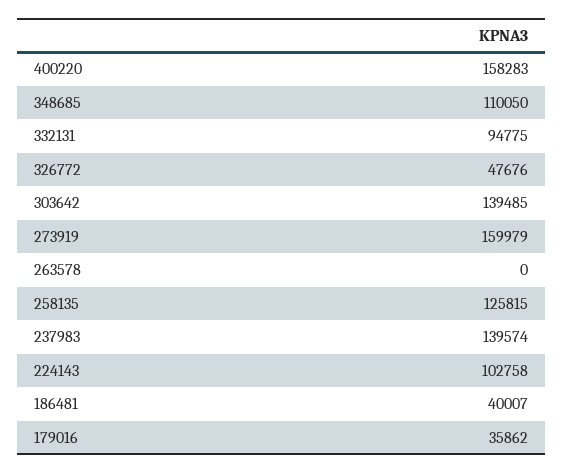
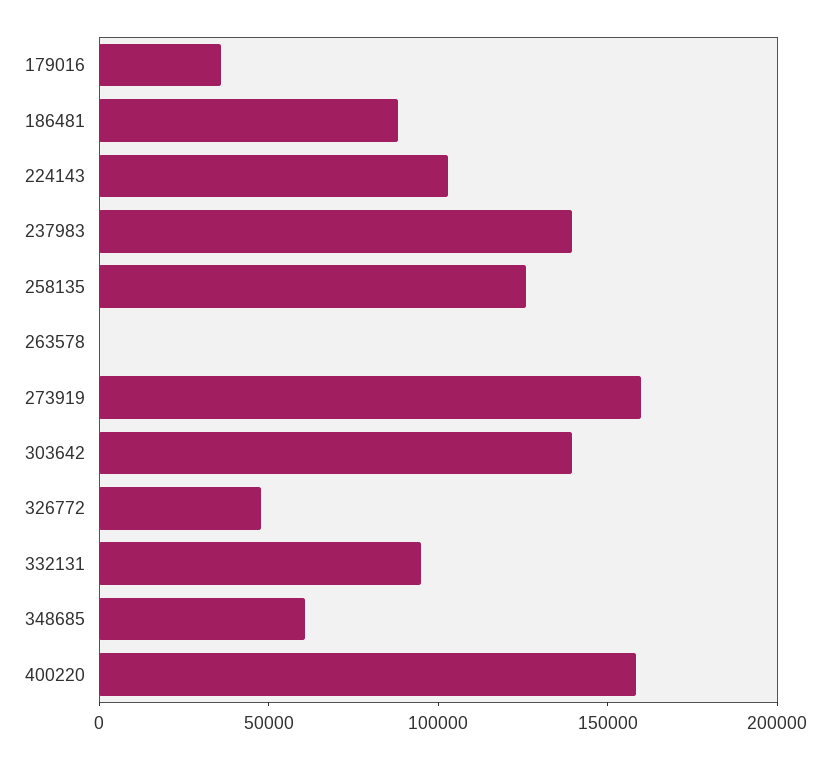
348685: 110050 -> 60000
186481: 40007 -> 90000

